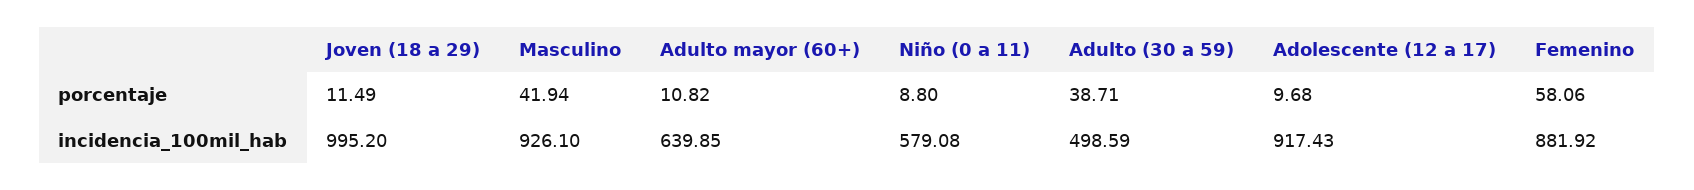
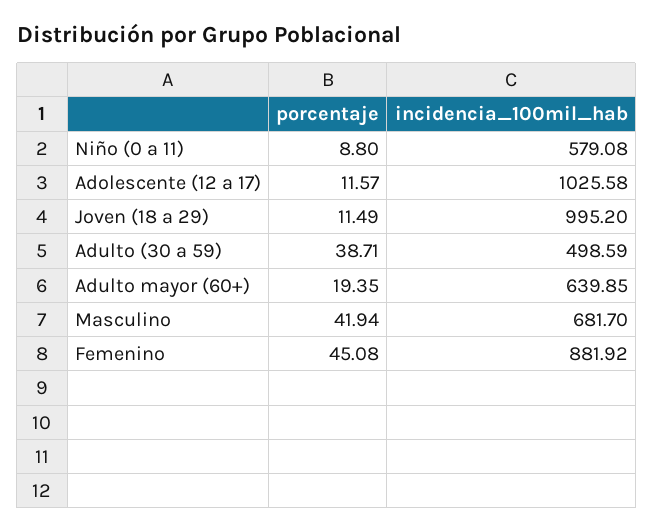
Adulto mayor (60+), porcentaje: 10.82 -> 19.35
Adolescente (12 a 17), porcentaje: 9.68 -> 11.57
Femenino, porcentaje: 58.06 -> 45.08
Masculino, incidencia_100mil_hab: 926.1 -> 681.7
Adolescente (12 a 17), incidencia_100mil_hab: 917.43 -> 1025.58

